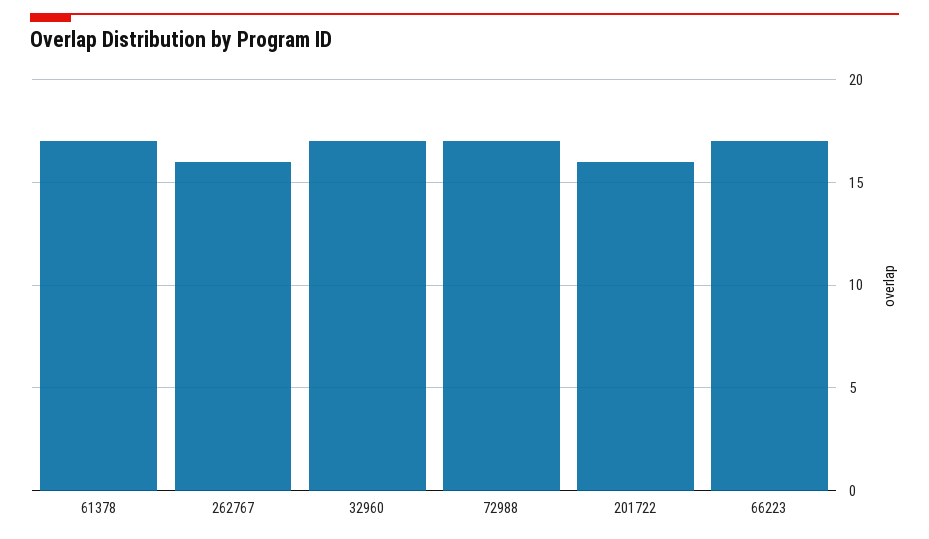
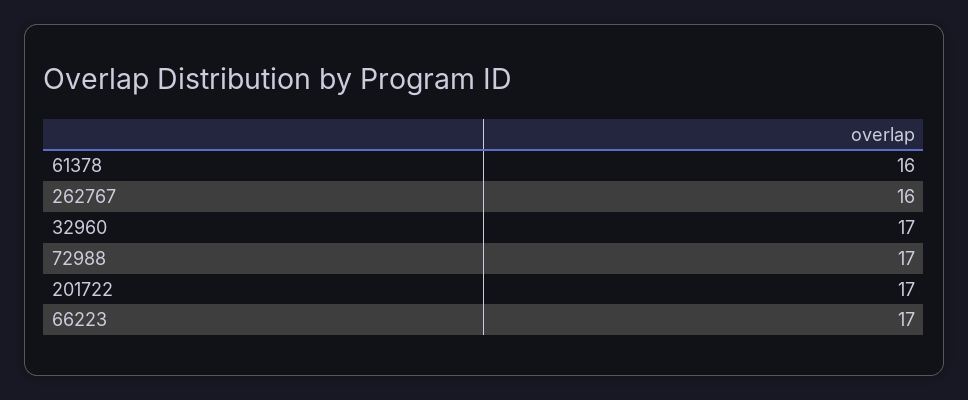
61378: 17 -> 16
201722: 16 -> 17

